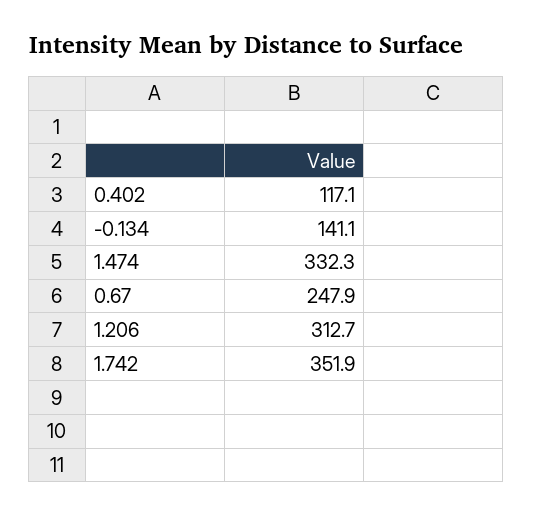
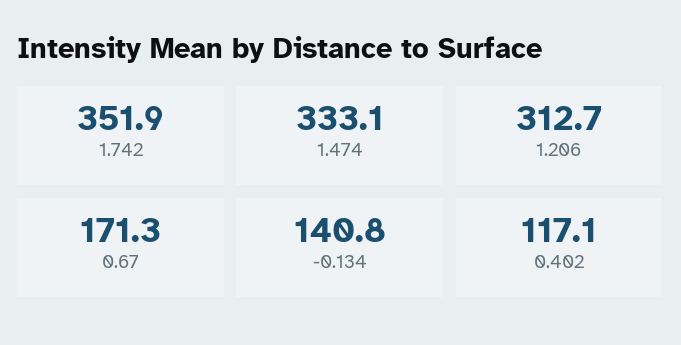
-0.134: 141.1 -> 140.8
1.474: 332.3 -> 333.1
0.67: 247.9 -> 171.3

